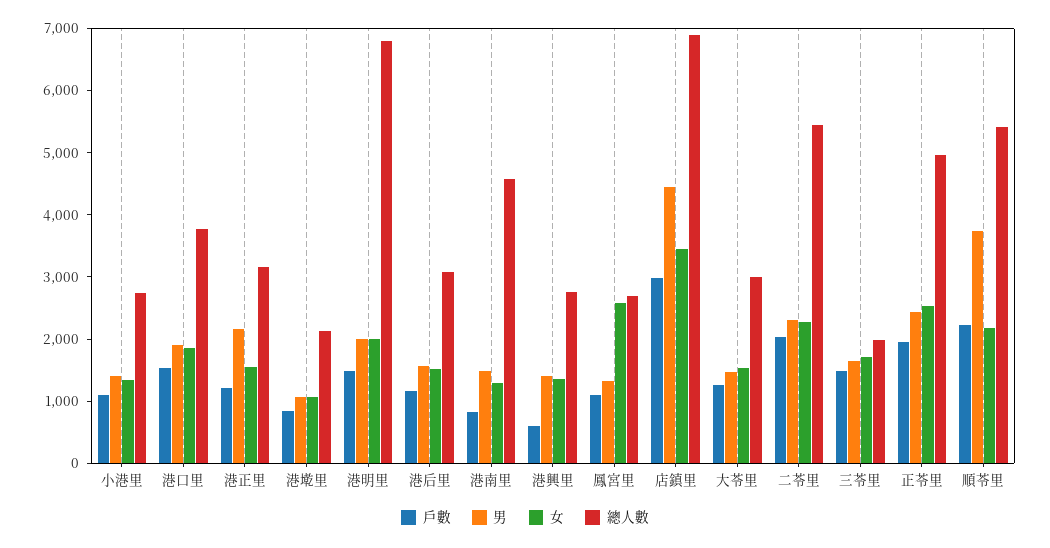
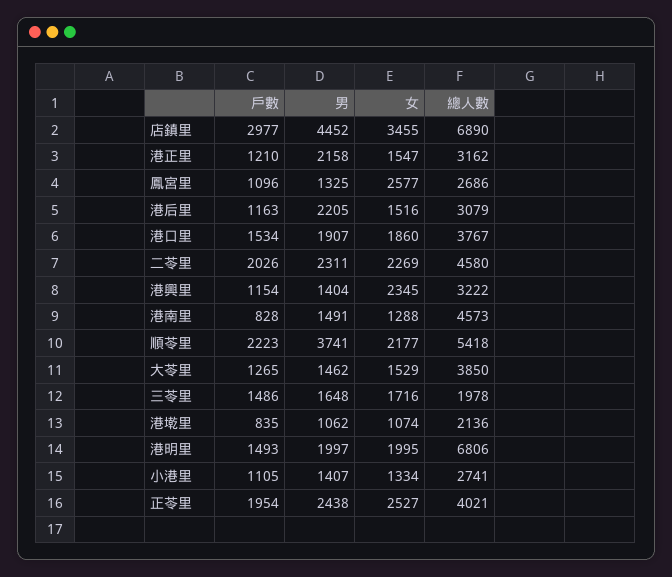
男, 港后里: 1600 -> 2205
戶數, 港興里: 600 -> 1154
女, 港興里: 1400 -> 2345
總人數, 港興里: 2800 -> 3222
總人數, 大苓里: 3000 -> 3850
總人數, 二苓里: 5400 -> 4580
總人數, 正苓里: 5000 -> 4021

